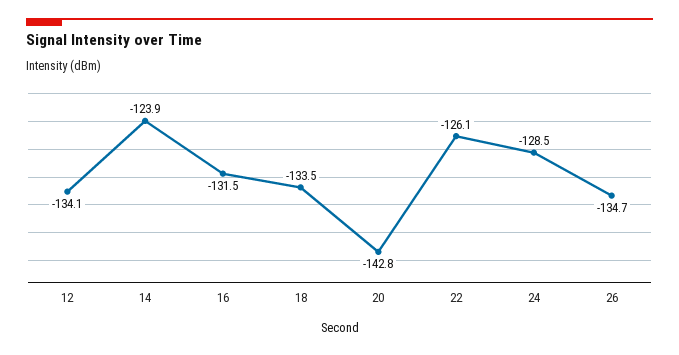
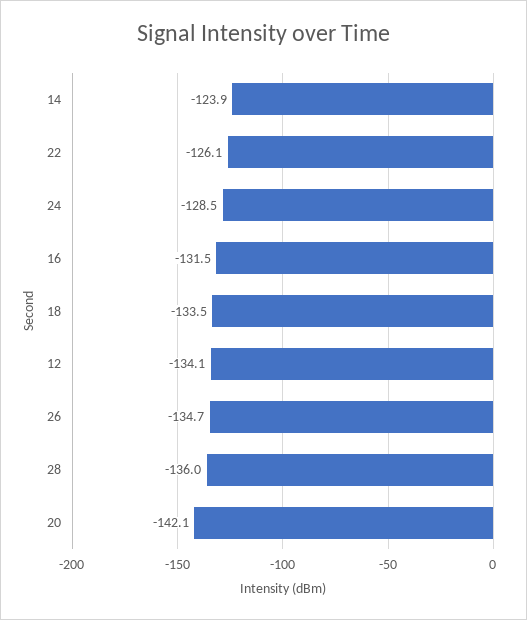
20: -142.8 -> -142.1
28: none -> -136

